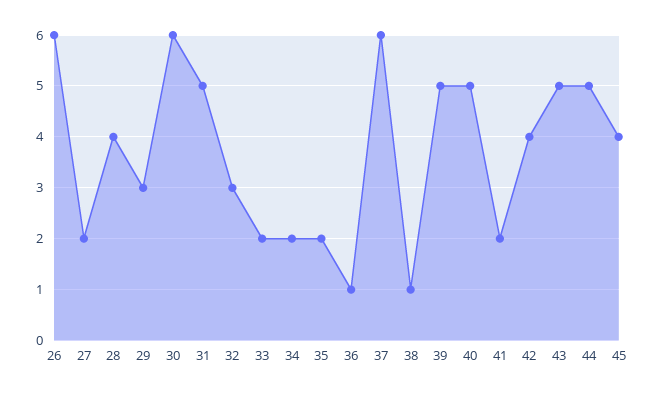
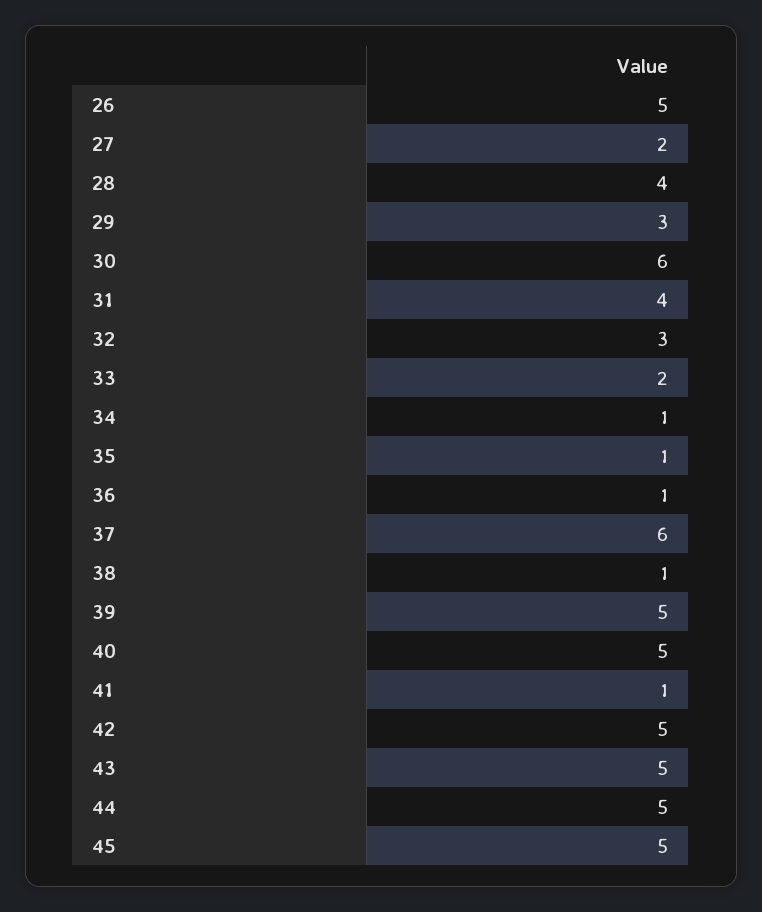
26: 6 -> 5
31: 5 -> 4
34: 2 -> 1
35: 2 -> 1
41: 2 -> 1
42: 4 -> 5
45: 4 -> 5

